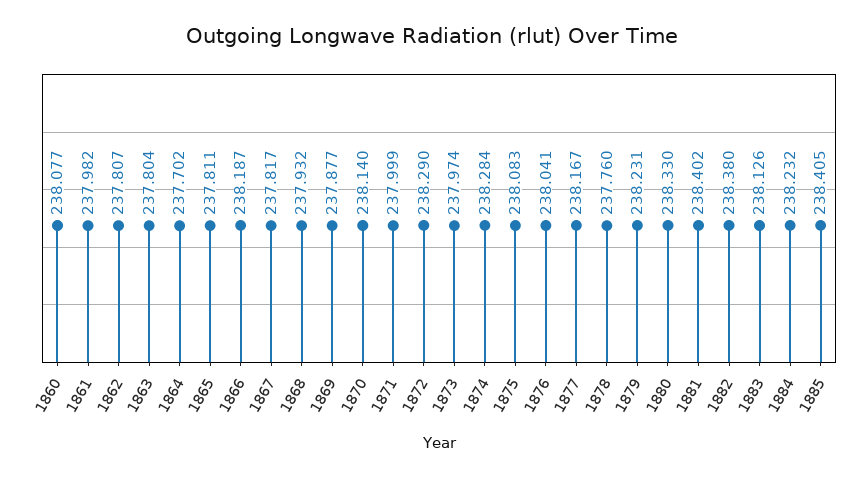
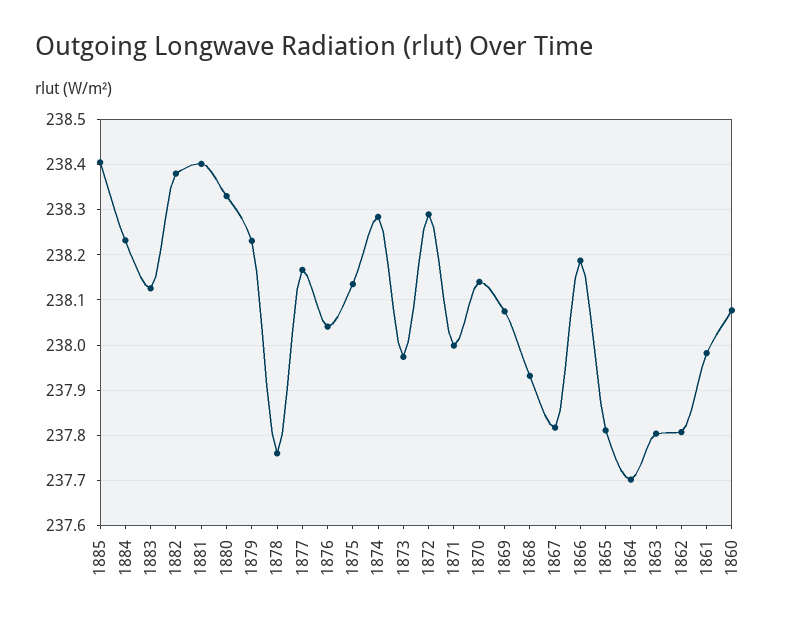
1869: 237.877 -> 238.08
1875: 238.083 -> 238.14

